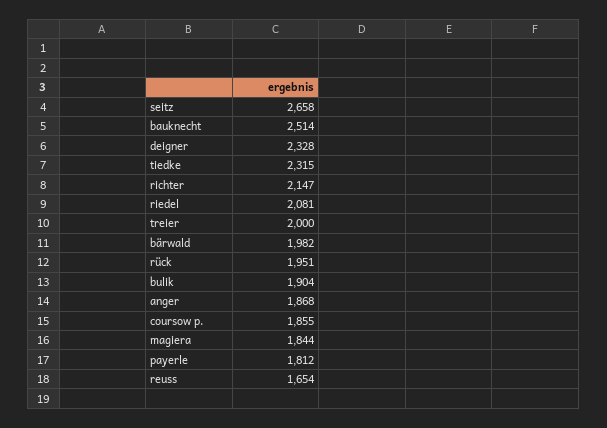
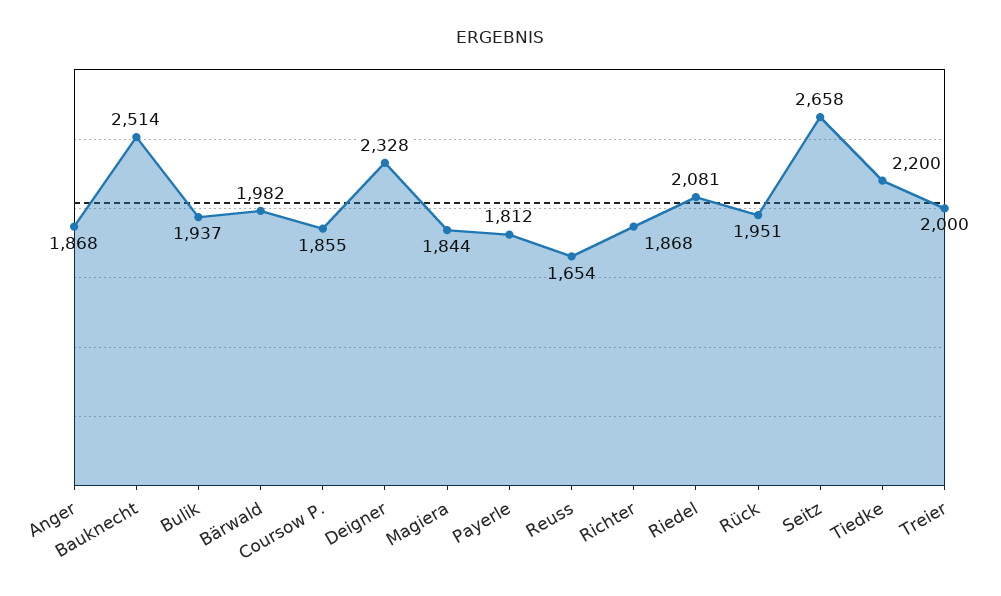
tiedke: 2315 -> 2200
richter: 2147 -> 1868
bulik: 1904 -> 1937

